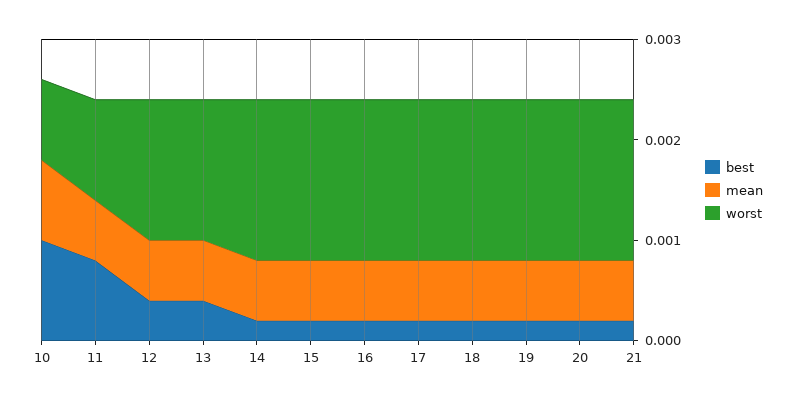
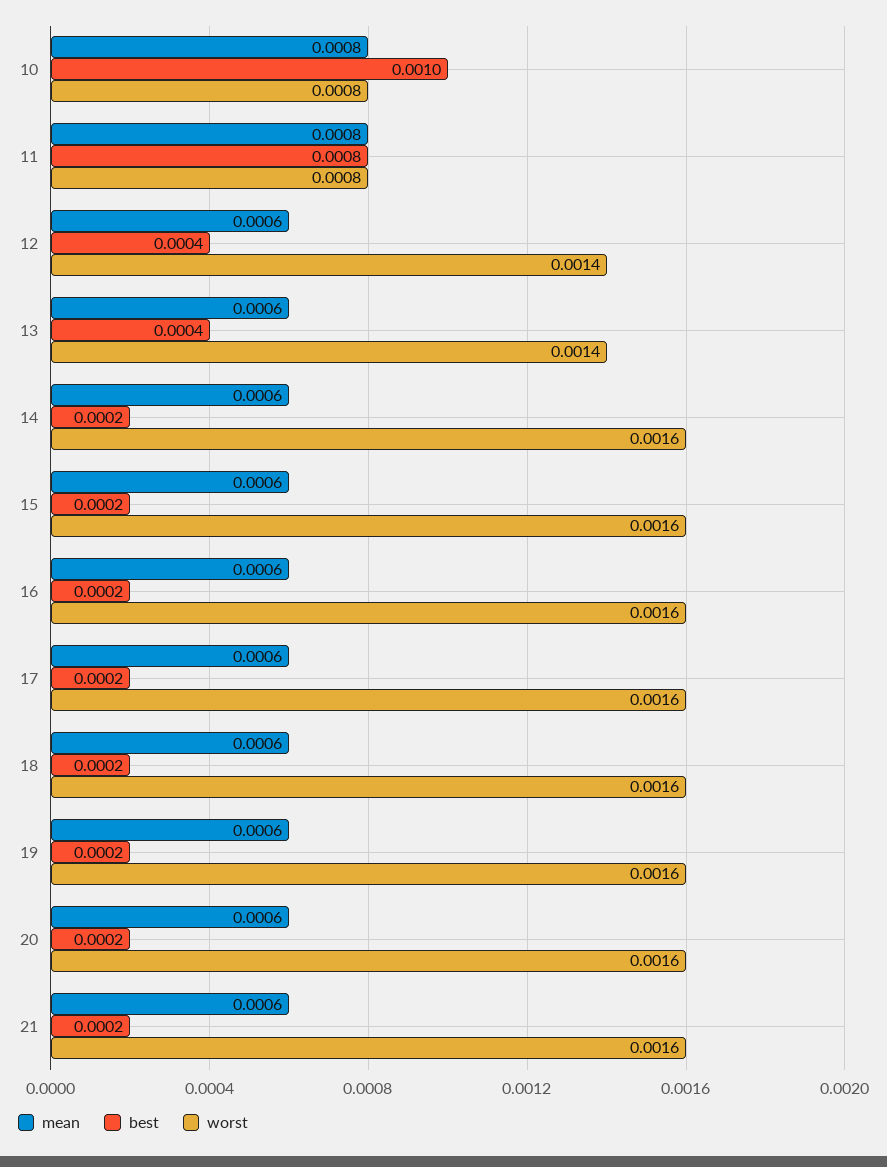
mean, 11: 0.0006 -> 0.0008
worst, 11: 0.001 -> 0.0008

